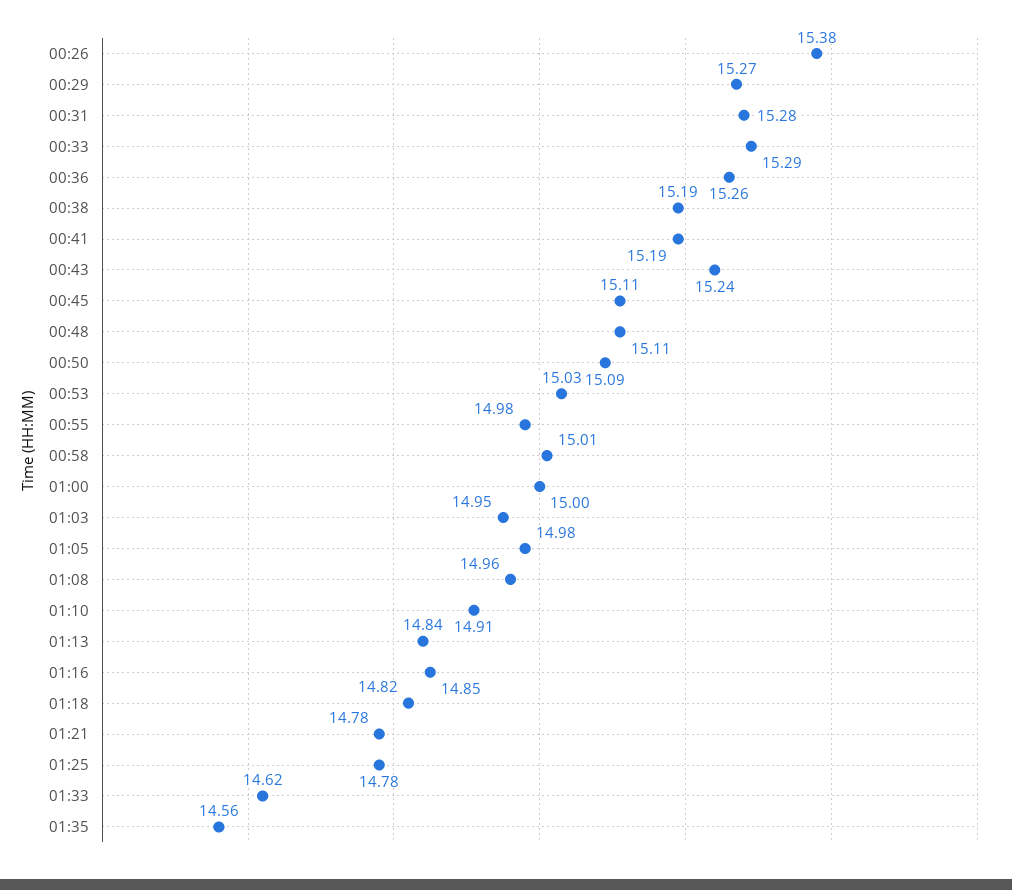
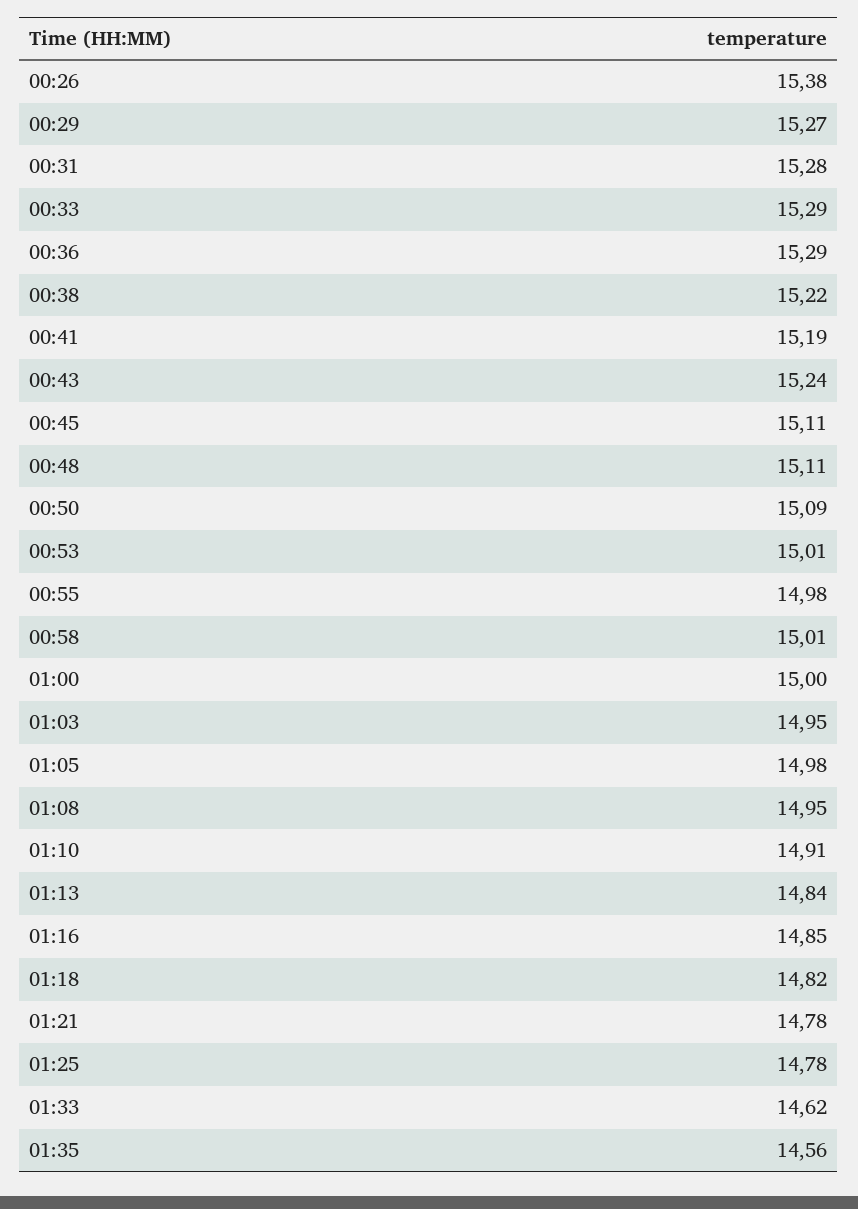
00:36: 15.26 -> 15.29
00:38: 15.19 -> 15.22
00:53: 15.03 -> 15.01
01:08: 14.96 -> 14.95

